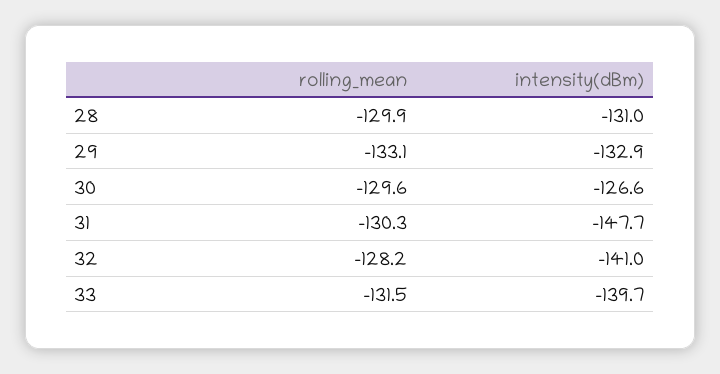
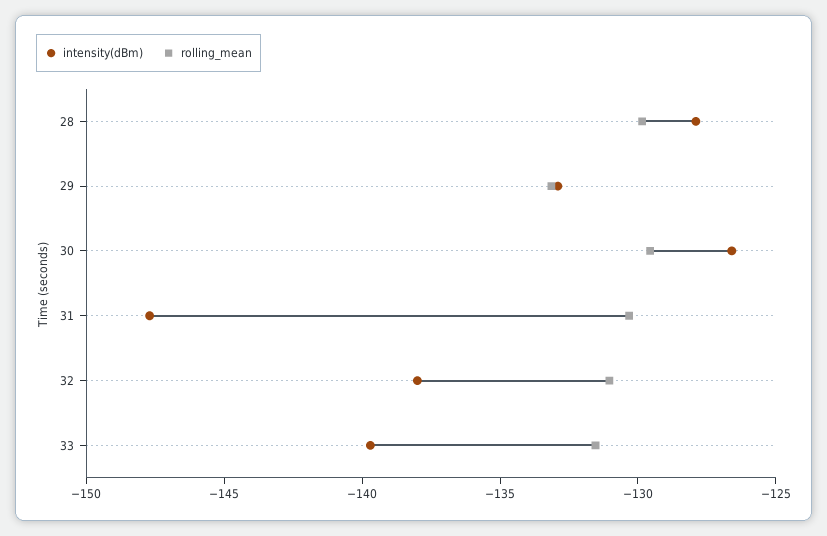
intensity(dBm), 28: -131 -> -128
rolling_mean, 32: -128.2 -> -131
intensity(dBm), 32: -141 -> -138

